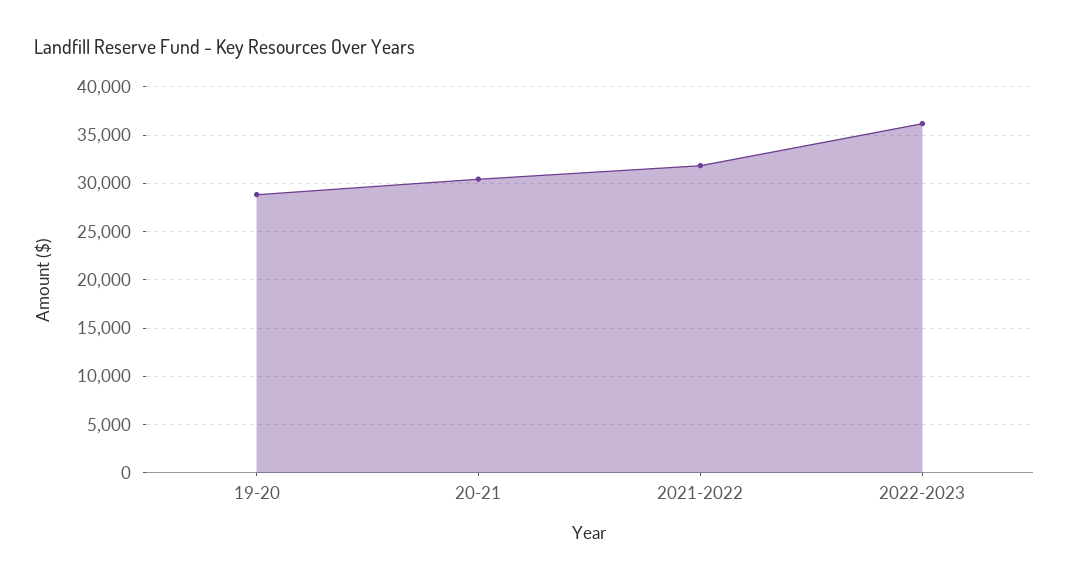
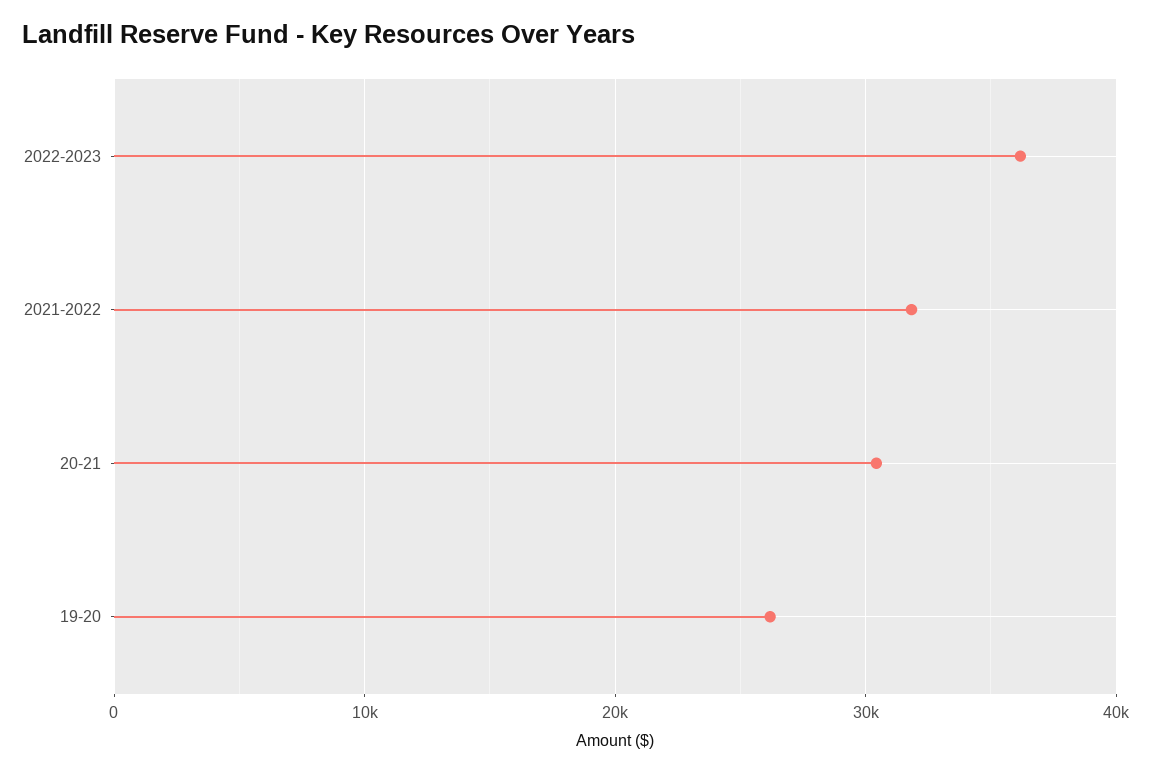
19-20: 29000 -> 26000

